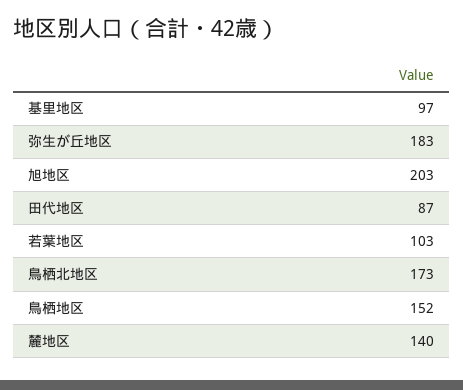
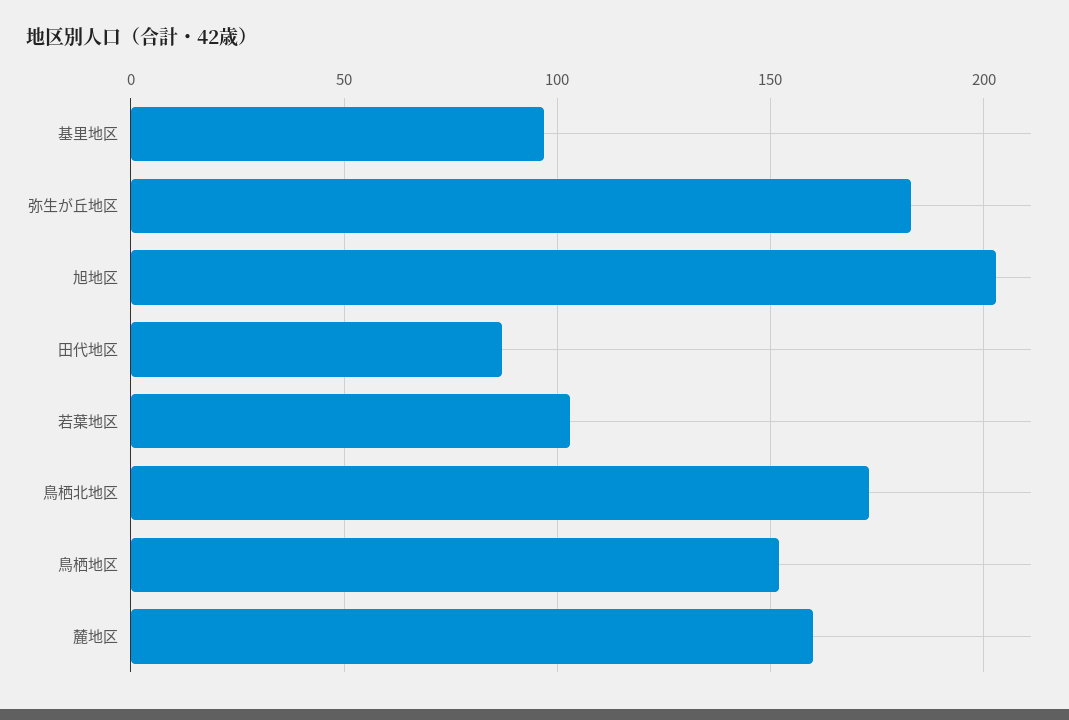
麓地区: 140 -> 160

